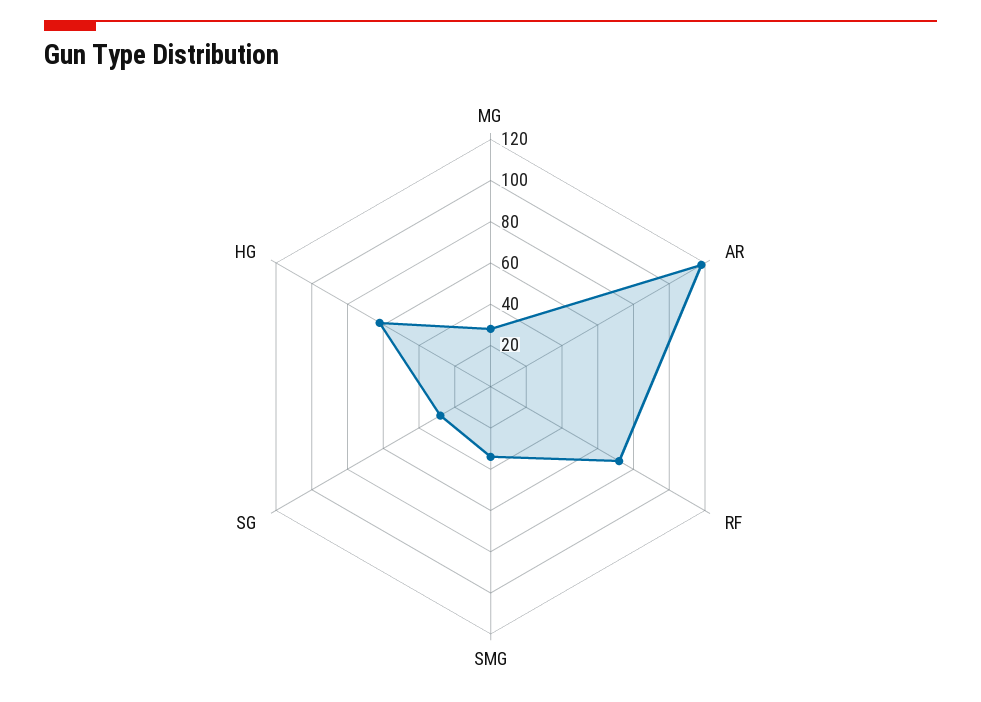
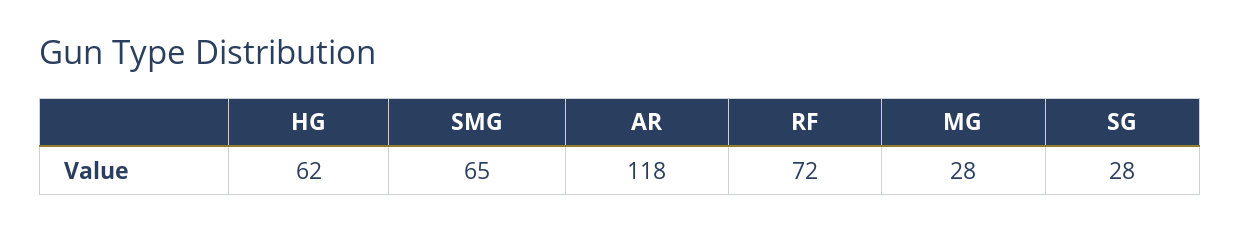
SMG: 35 -> 65

